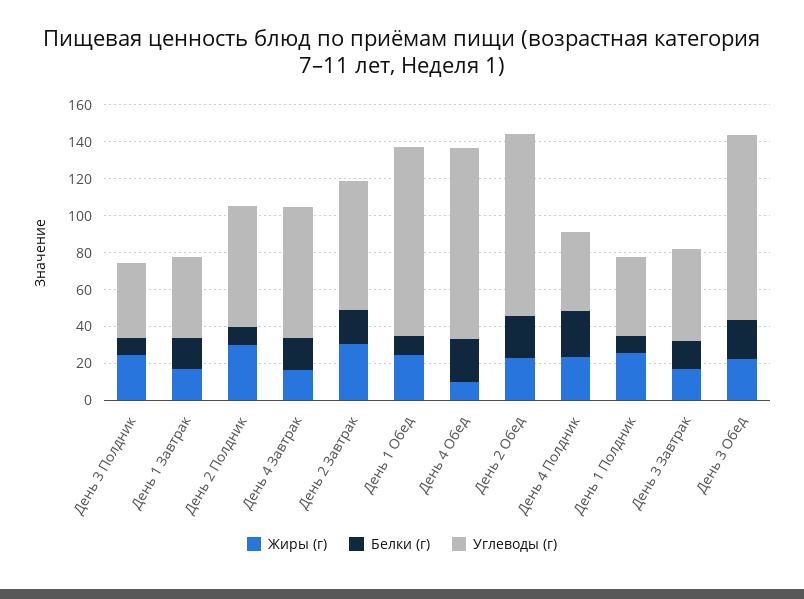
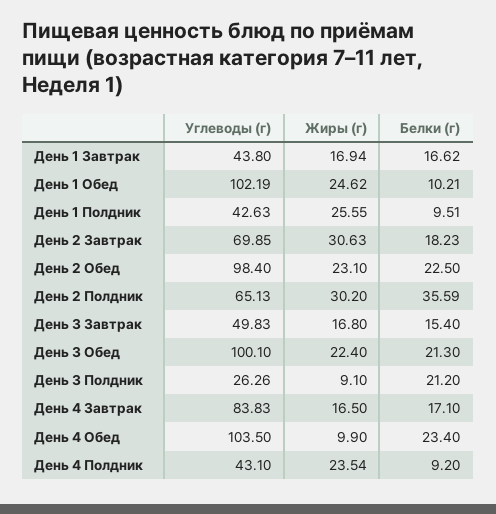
Жиры (г), День 3 Полдник: 25 -> 9.1
Белки (г), День 3 Полдник: 10 -> 21.2
Углеводы (г), День 3 Полдник: 40 -> 26.26
Белки (г), День 2 Полдник: 10 -> 35.59
Углеводы (г), День 4 Завтрак: 70 -> 83.83
Белки (г), День 4 Полдник: 25 -> 9.2

